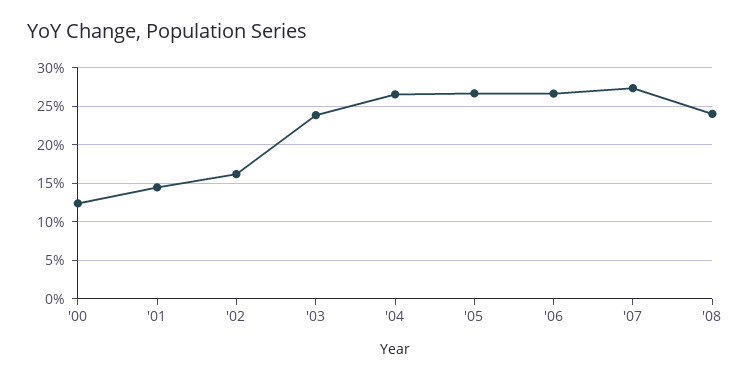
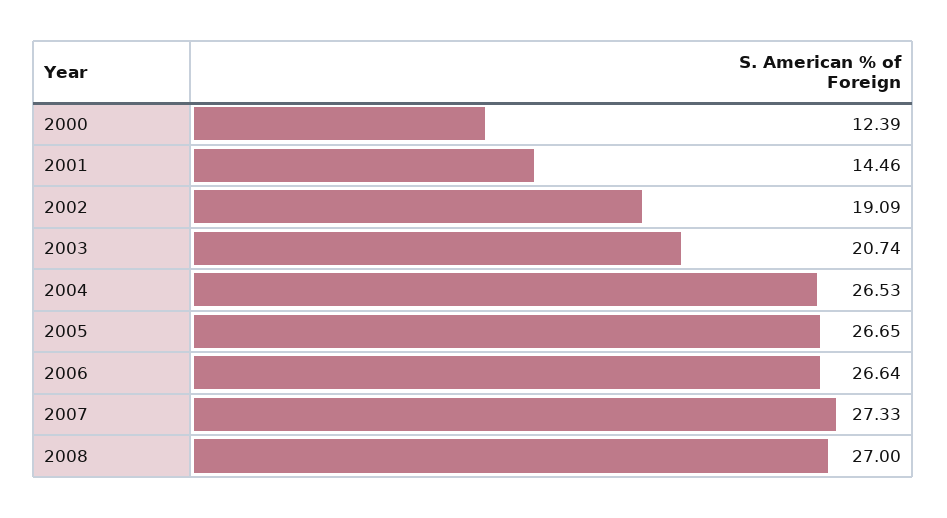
'02: 16 -> 19.09
'03: 24 -> 20.74
'08: 24 -> 27

